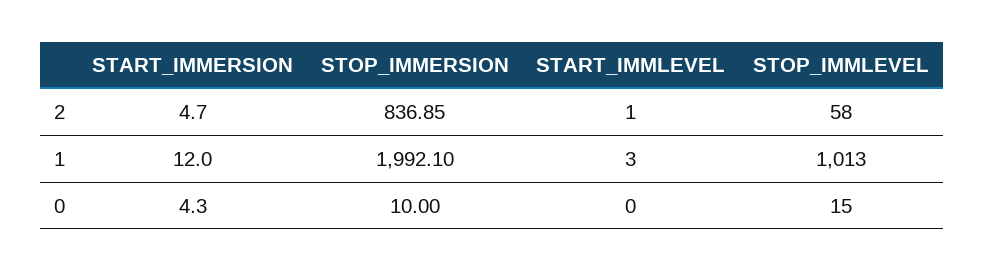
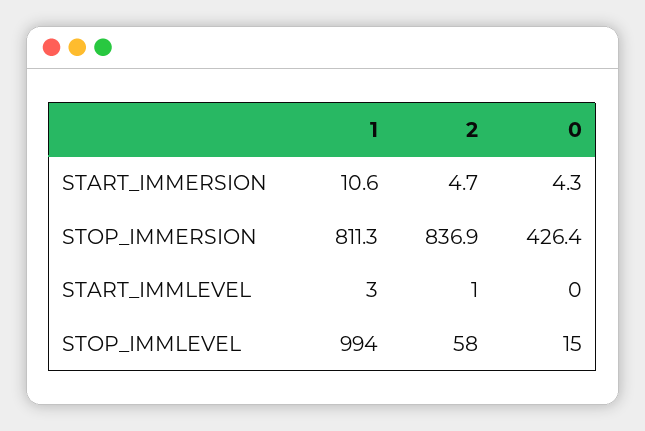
START_IMMERSION, 1: 12 -> 10.6
STOP_IMMERSION, 1: 1992.1 -> 811.3
STOP_IMMLEVEL, 1: 1013 -> 994
STOP_IMMERSION, 0: 10 -> 426.4

